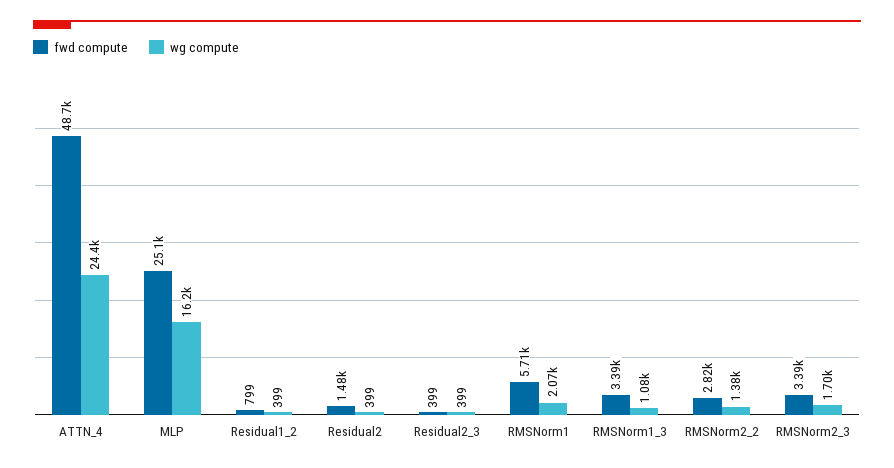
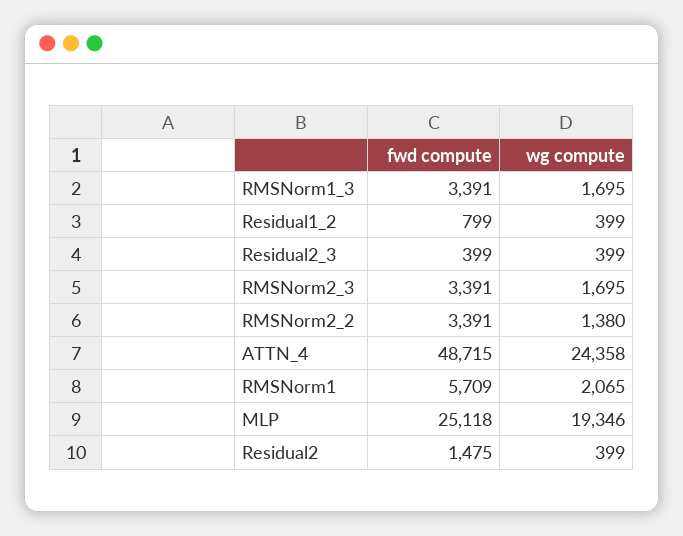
wg compute, MLP: 16200 -> 19346
wg compute, RMSNorm1_3: 1080 -> 1695
fwd compute, RMSNorm2_2: 2820 -> 3391

